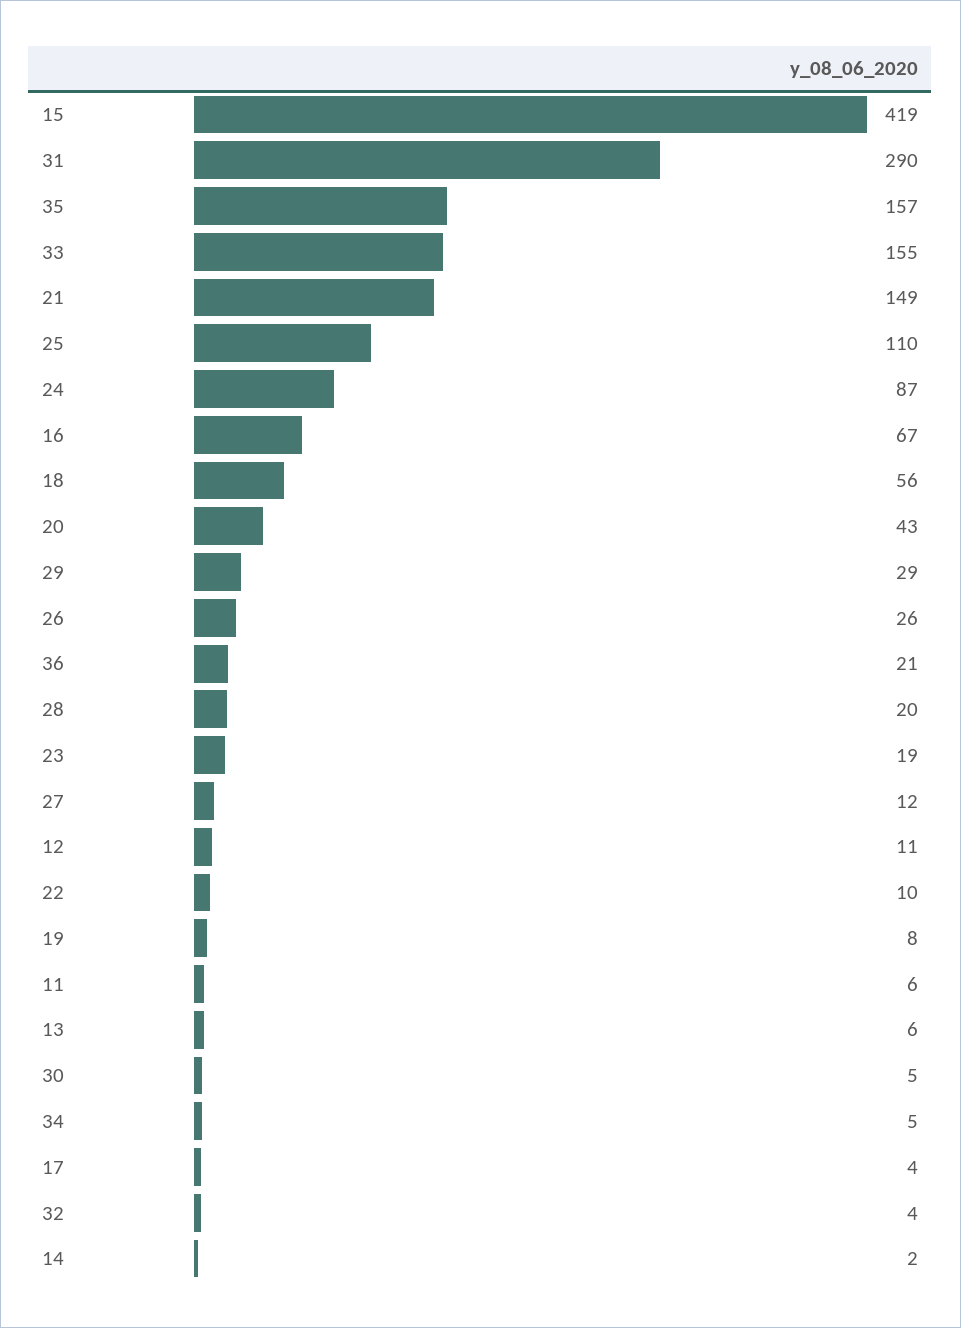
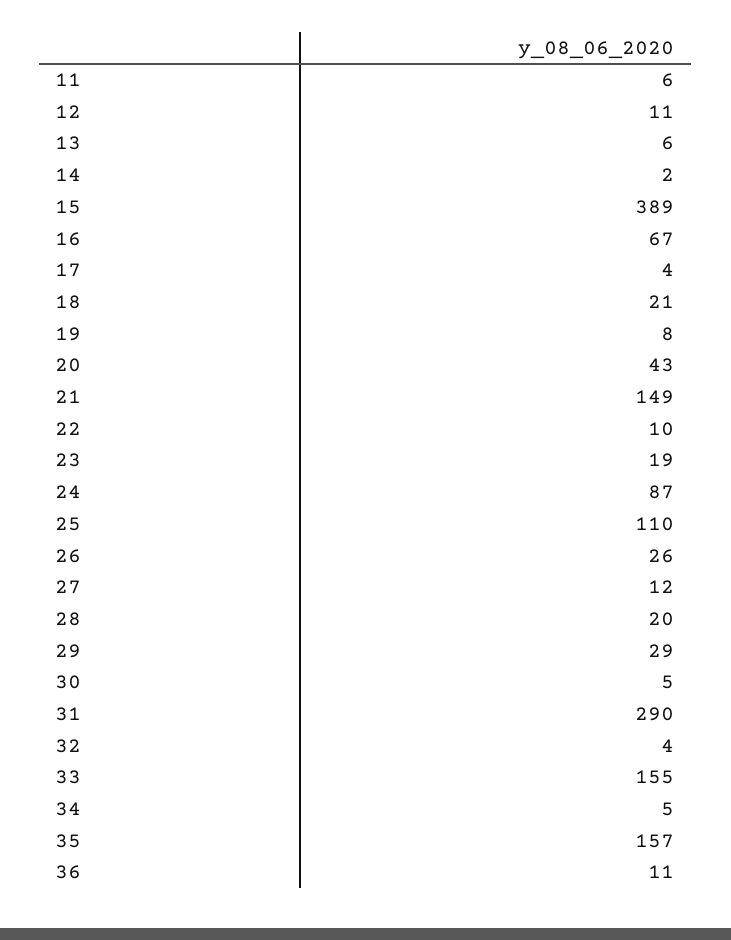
15: 419 -> 389
18: 56 -> 21
36: 21 -> 11

